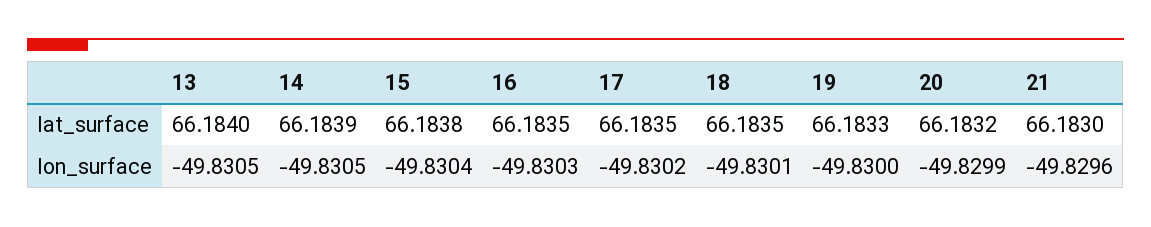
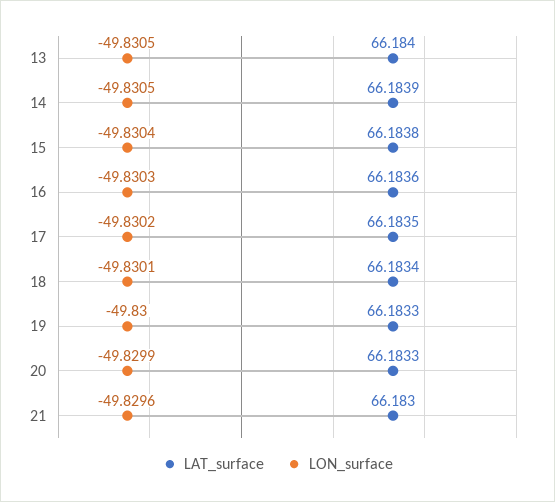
lat_surface, 16: 66.1835 -> 66.1836
lat_surface, 18: 66.1835 -> 66.1834
lat_surface, 20: 66.1832 -> 66.1833

